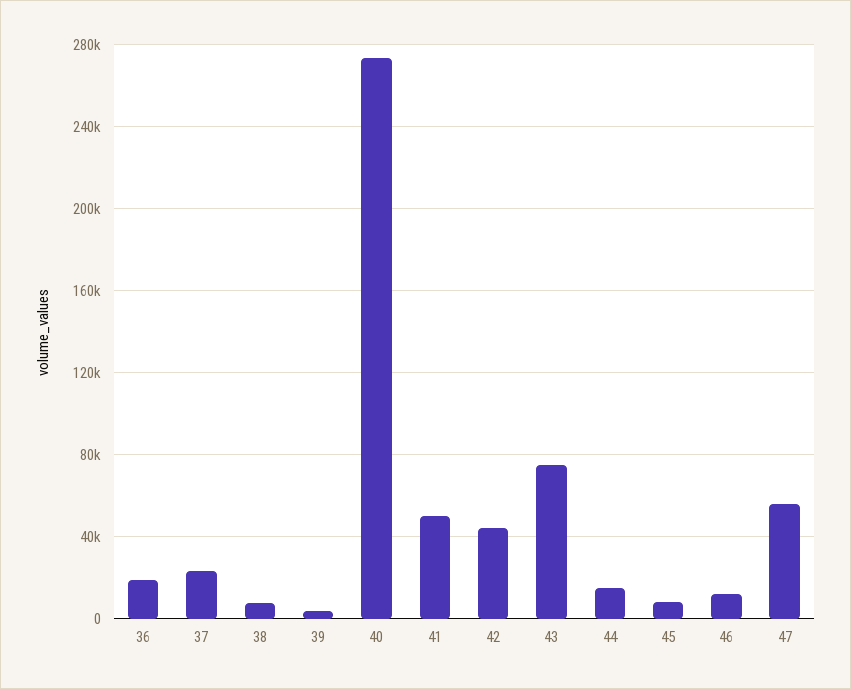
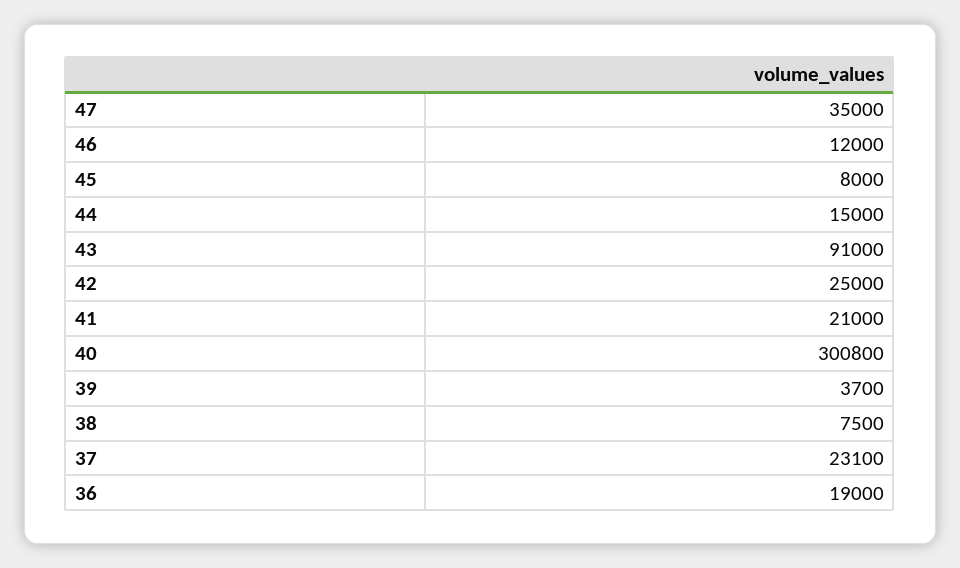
40: 275000 -> 300800
41: 50000 -> 21000
42: 45000 -> 25000
43: 75000 -> 91000
47: 55000 -> 35000

